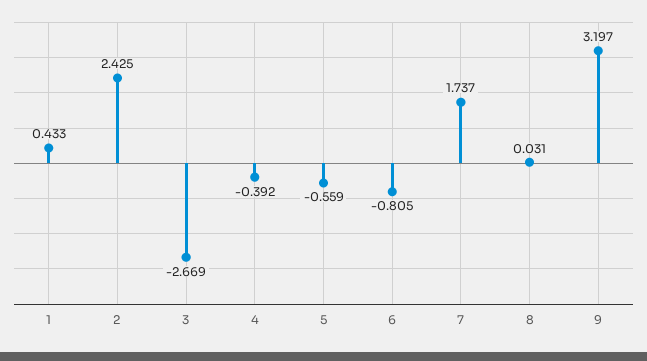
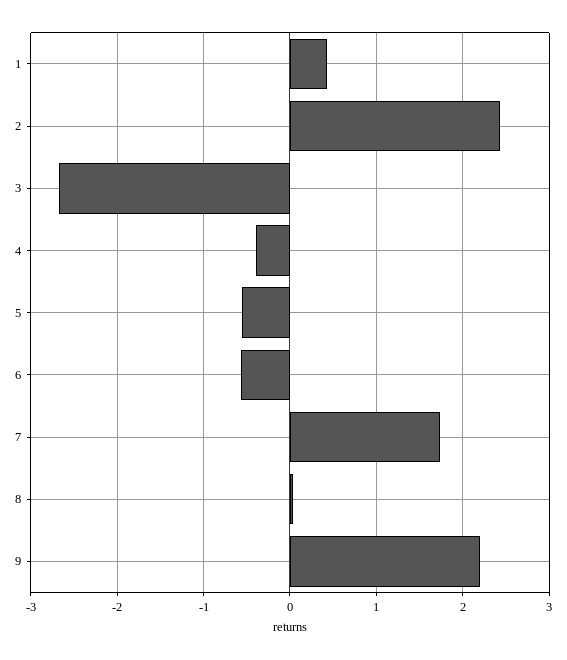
6: -0.805 -> -0.6
9: 3.197 -> 2.2

